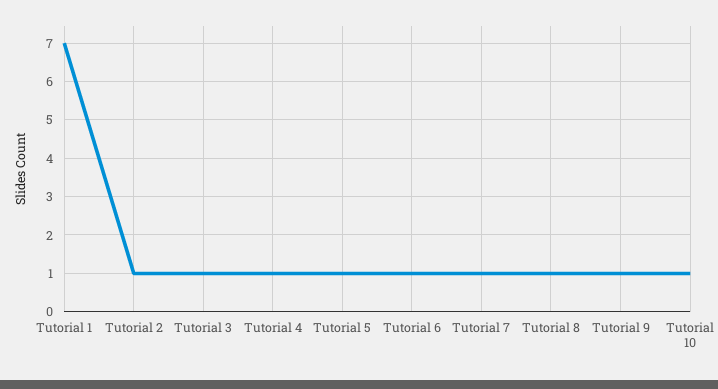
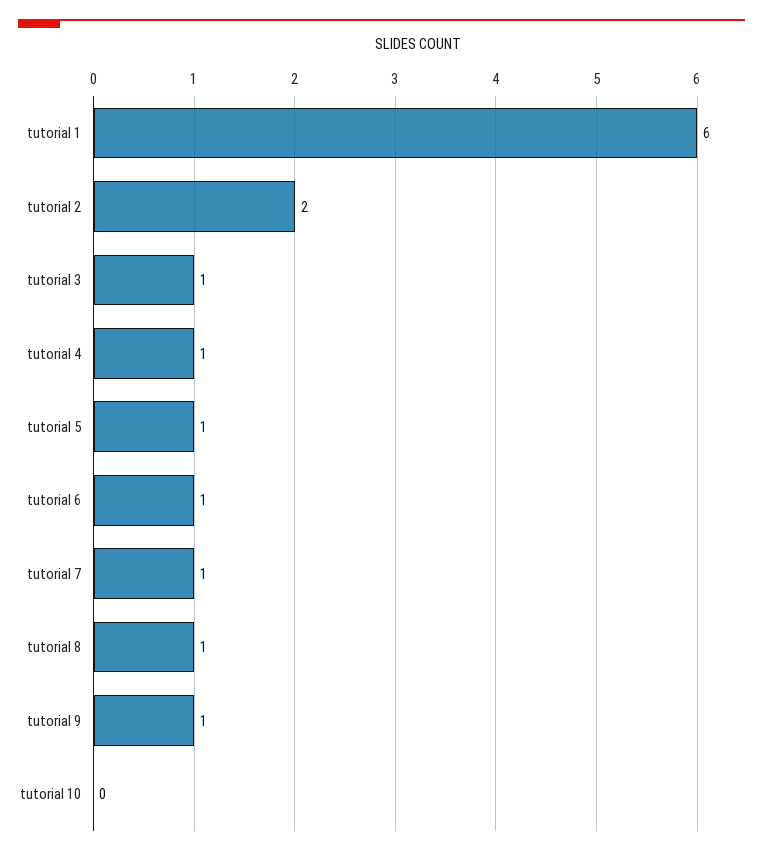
Tutorial 1: 7 -> 6
Tutorial 2: 1 -> 2
Tutorial 10: 1 -> 0

